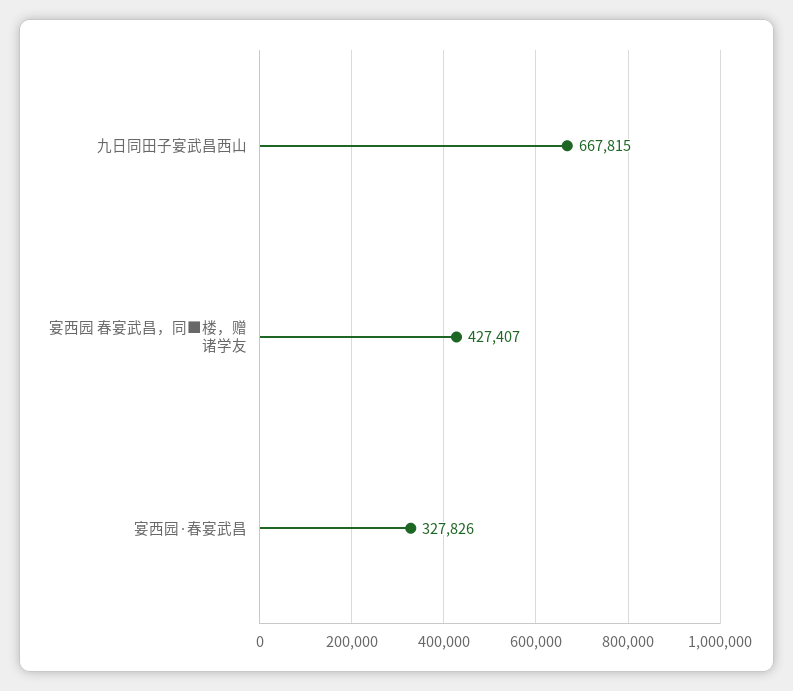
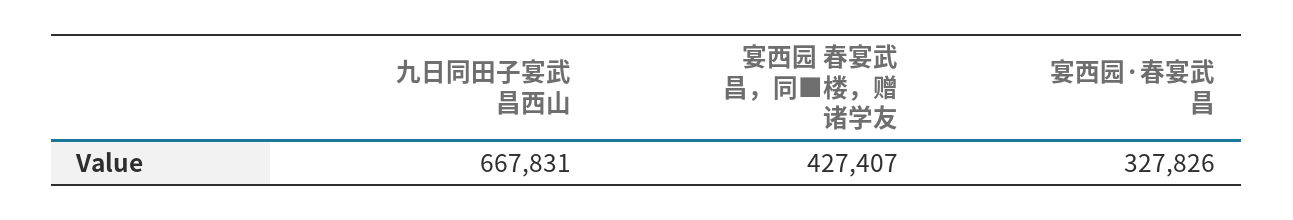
九日同田子宴武昌西山: 667815 -> 667831

